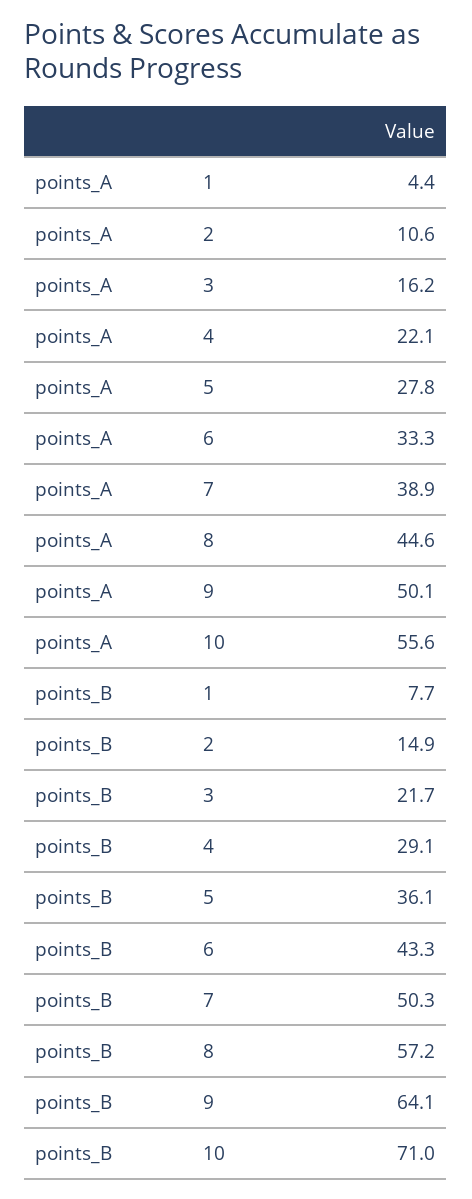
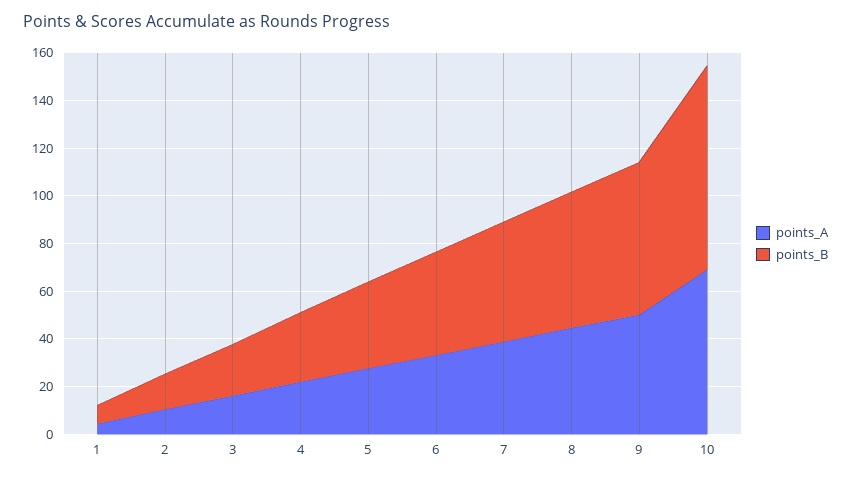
points_A, 10: 55.6 -> 70
points_B, 10: 71 -> 85

